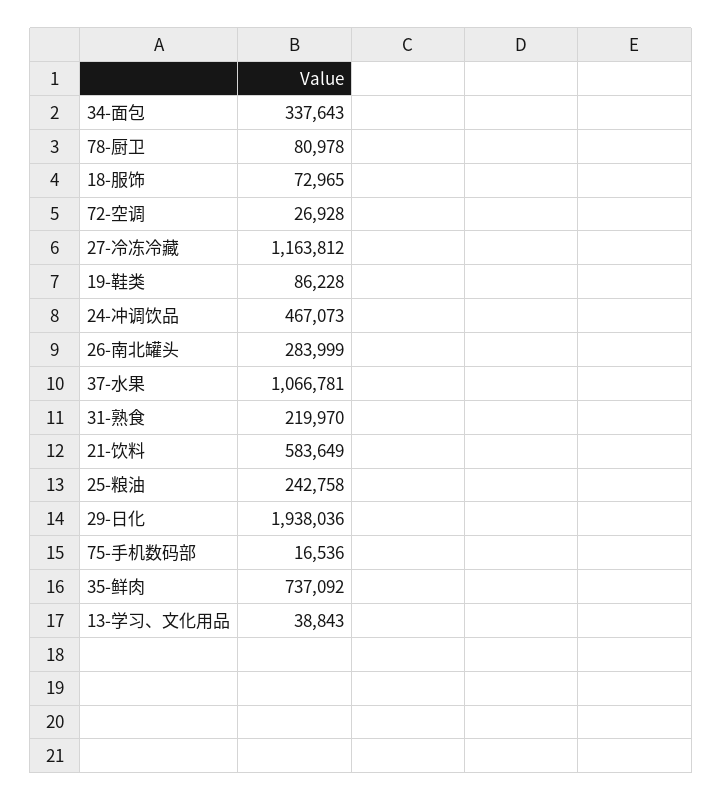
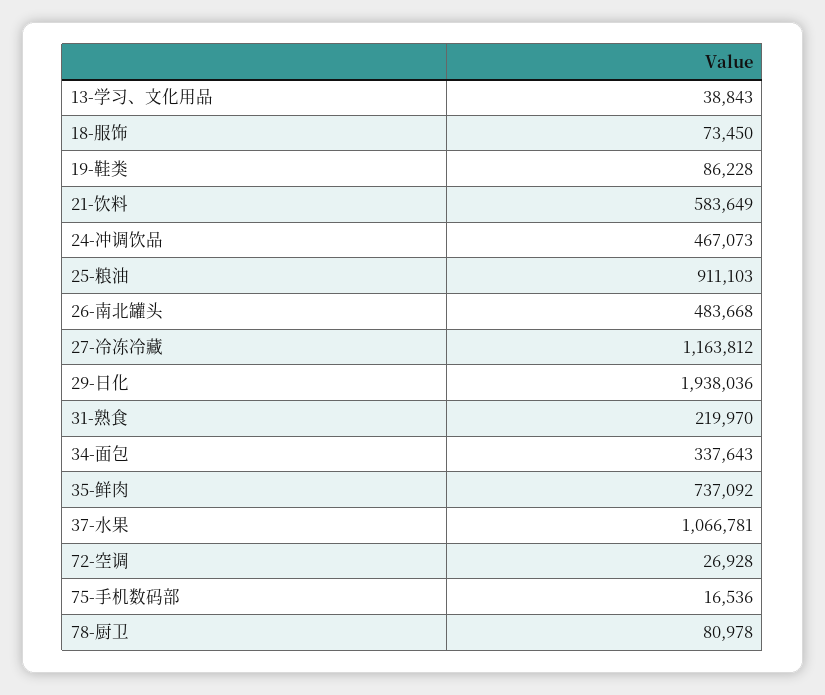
18-服饰: 72965 -> 73450
26-南北罐头: 283999 -> 483668
25-粮油: 242758 -> 911103

